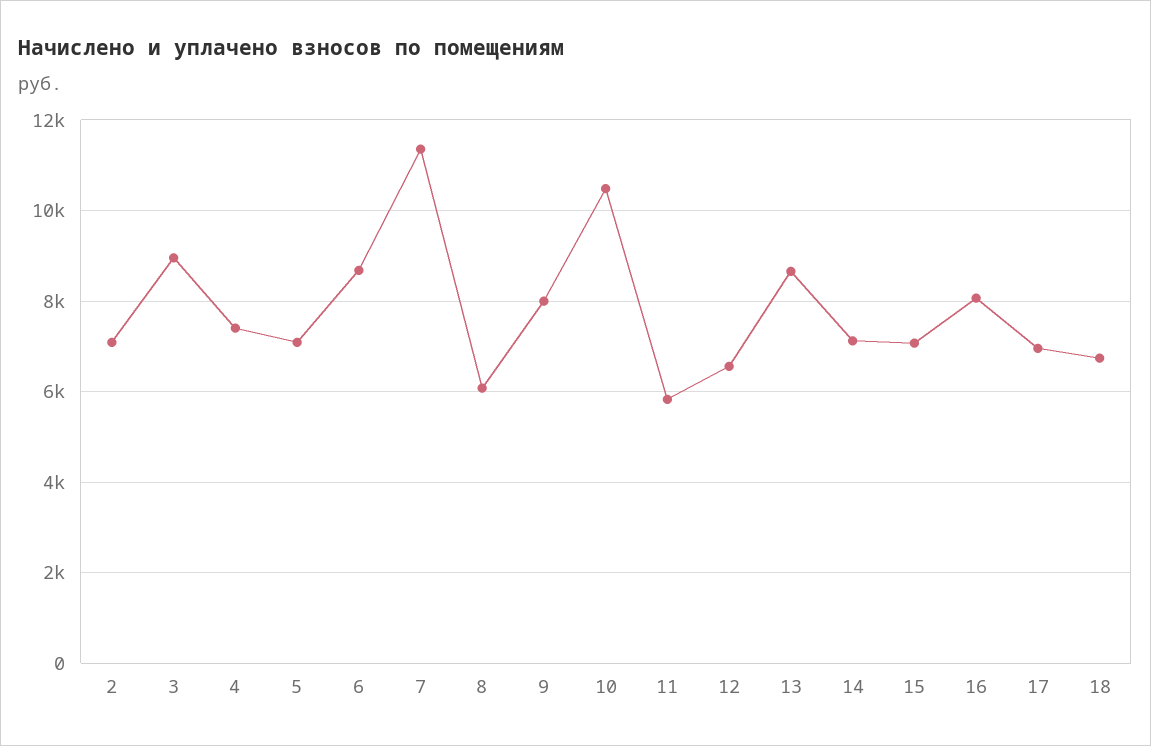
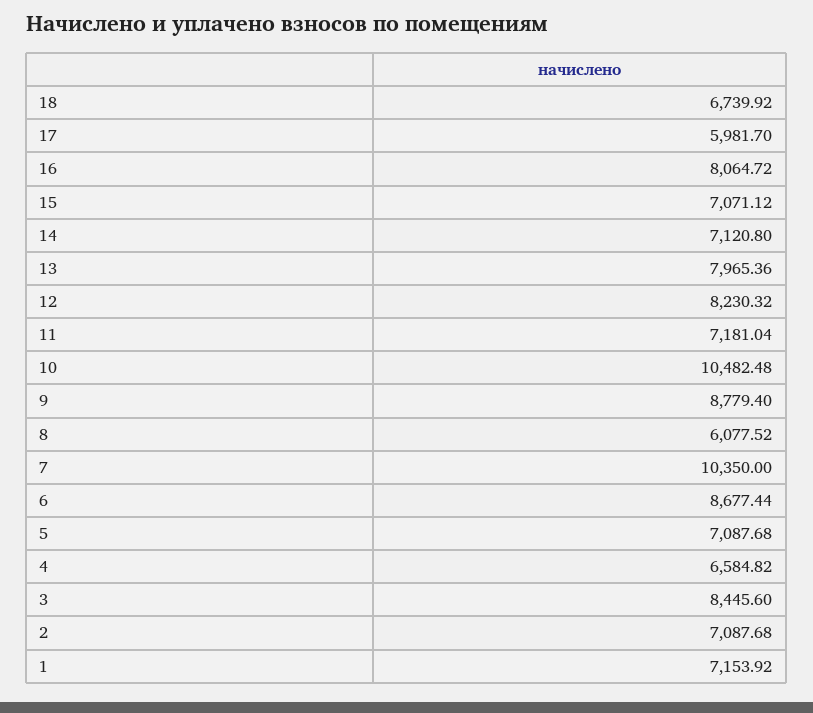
3: 9000 -> 8445.6
4: 7400 -> 6584.82
7: 11400 -> 10350
9: 8000 -> 8779.4
11: 5800 -> 7181.04
12: 6600 -> 8230.32
13: 8600 -> 7965.36
17: 7000 -> 5981.7
1: none -> 7153.92

